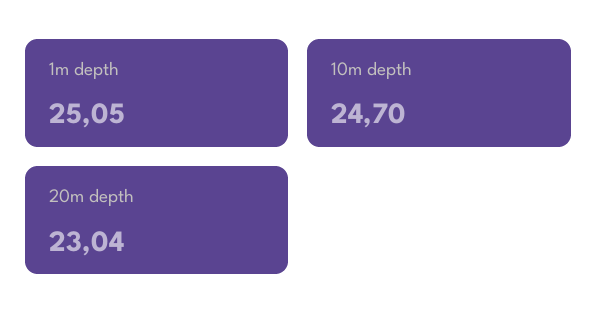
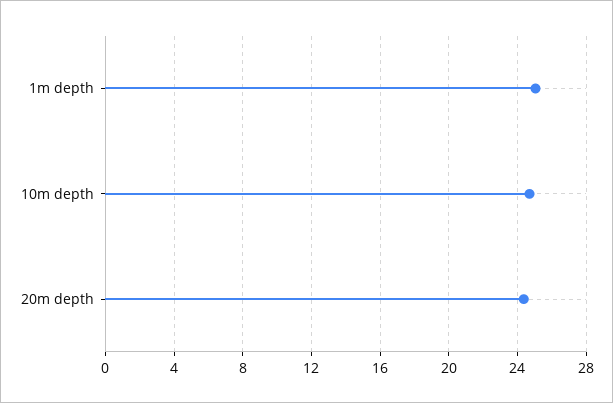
20m depth: 23.04 -> 24.5

